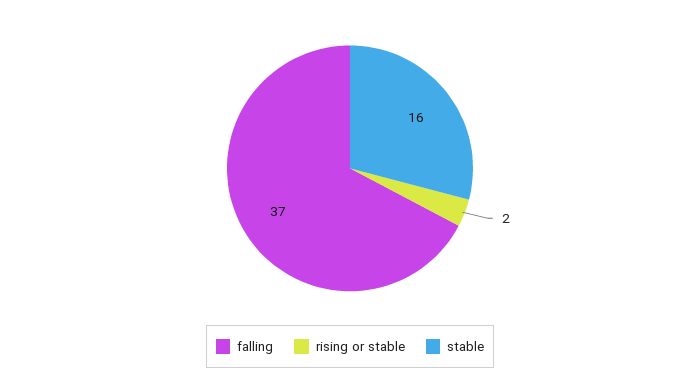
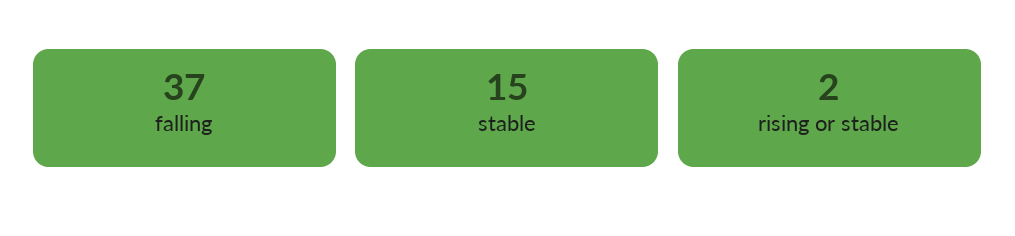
stable: 16 -> 15

